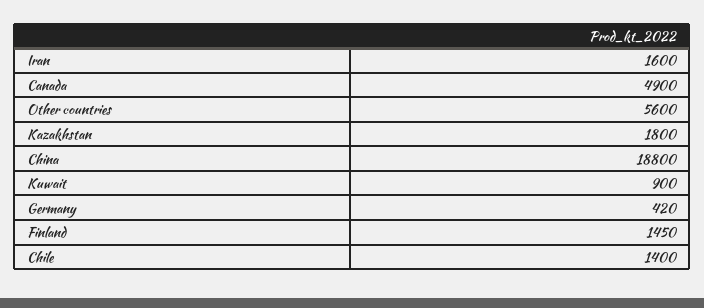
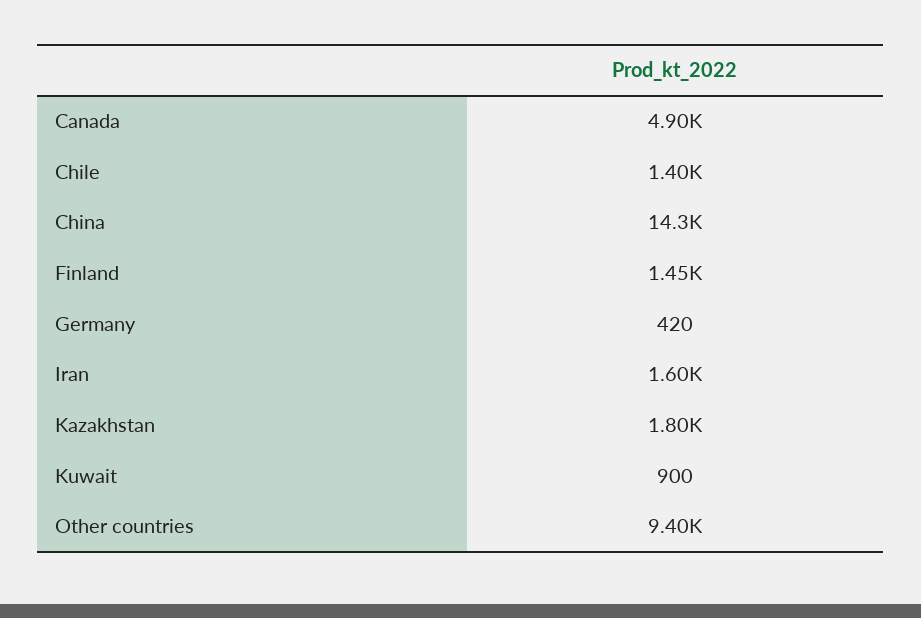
Other countries: 5600 -> 9400
China: 18800 -> 14300

